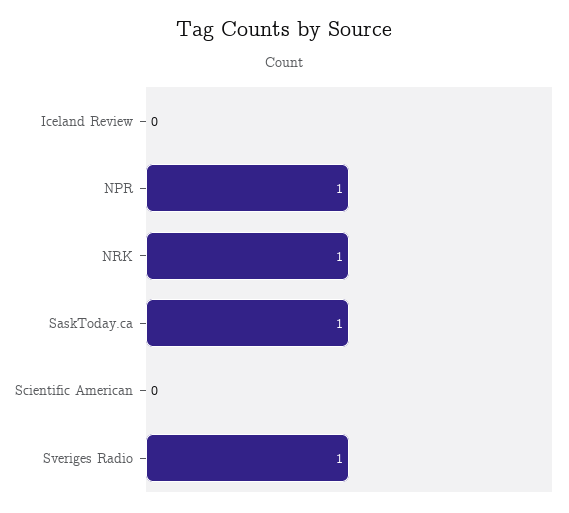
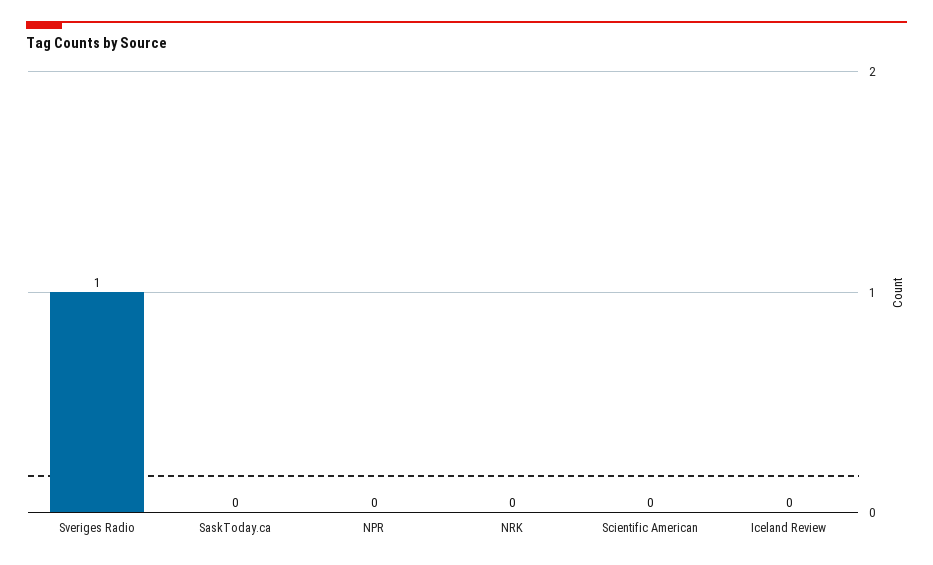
NPR: 1 -> 0
NRK: 1 -> 0
SaskToday.ca: 1 -> 0

